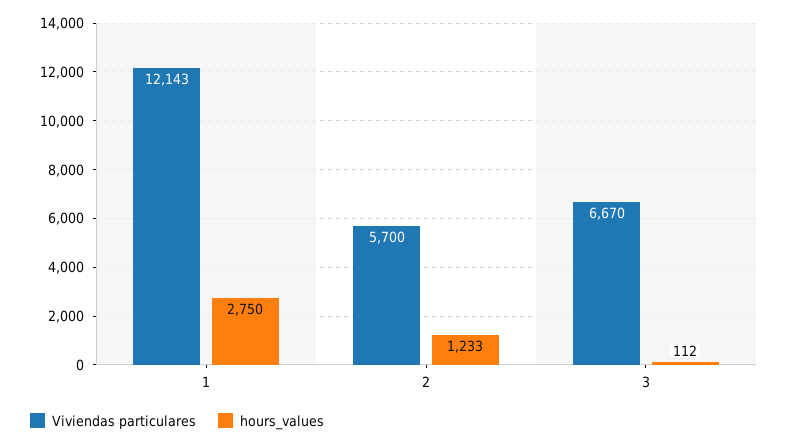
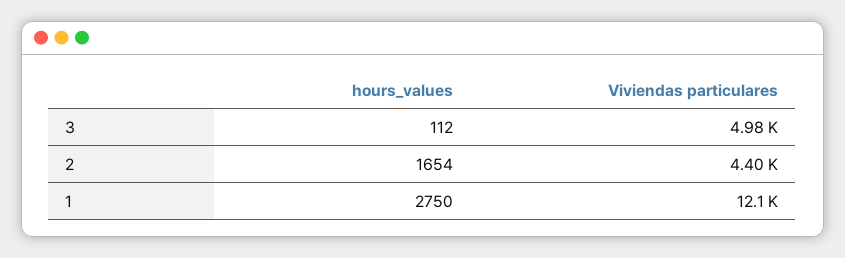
Viviendas particulares, 2: 5700 -> 4400
hours_values, 2: 1233 -> 1654
Viviendas particulares, 3: 6670 -> 4980

